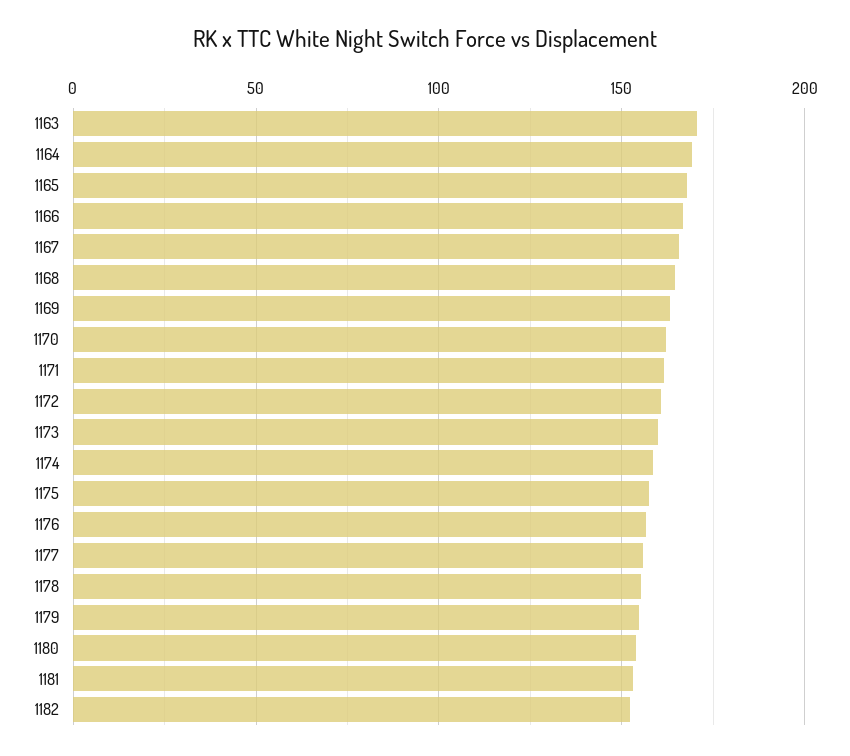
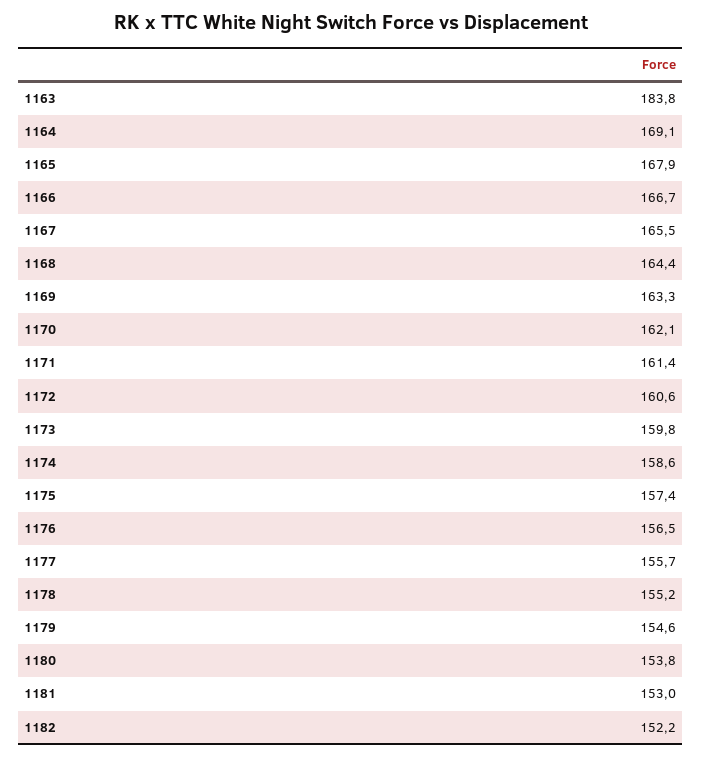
1163: 170 -> 183.8

